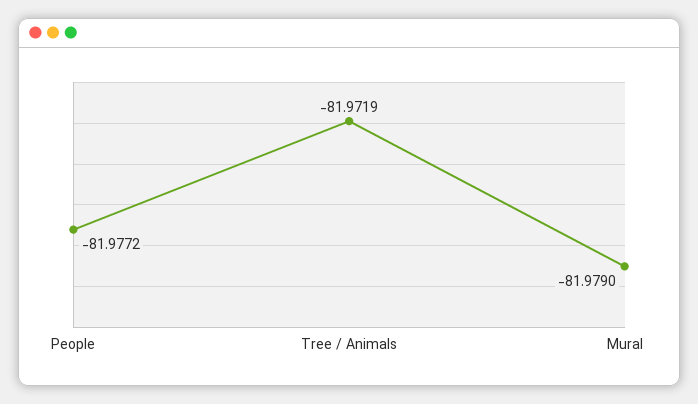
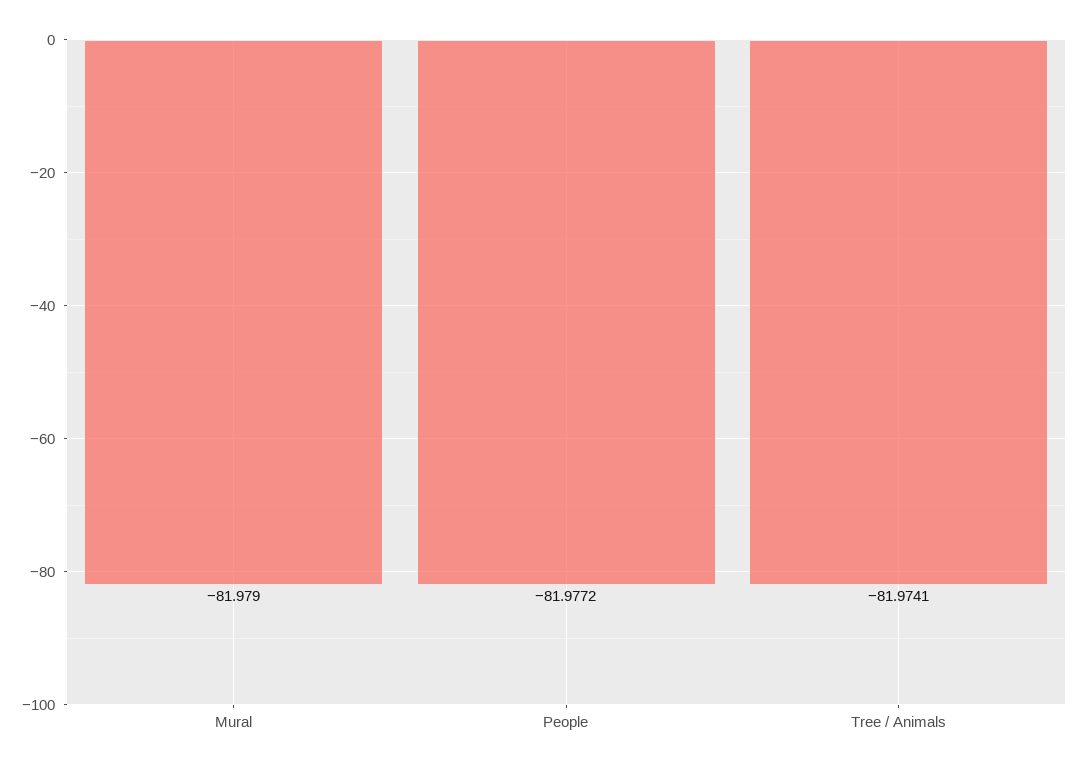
Tree / Animals: -81.9719 -> -81.9741

